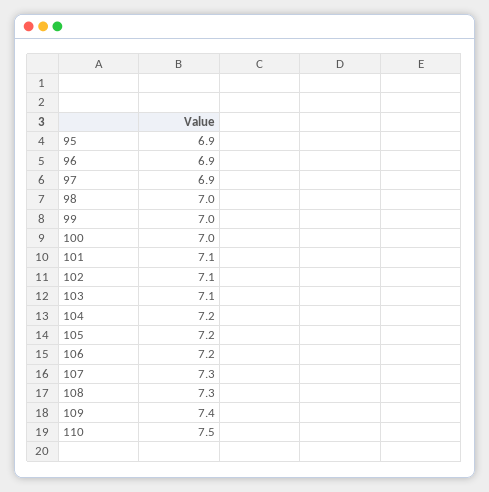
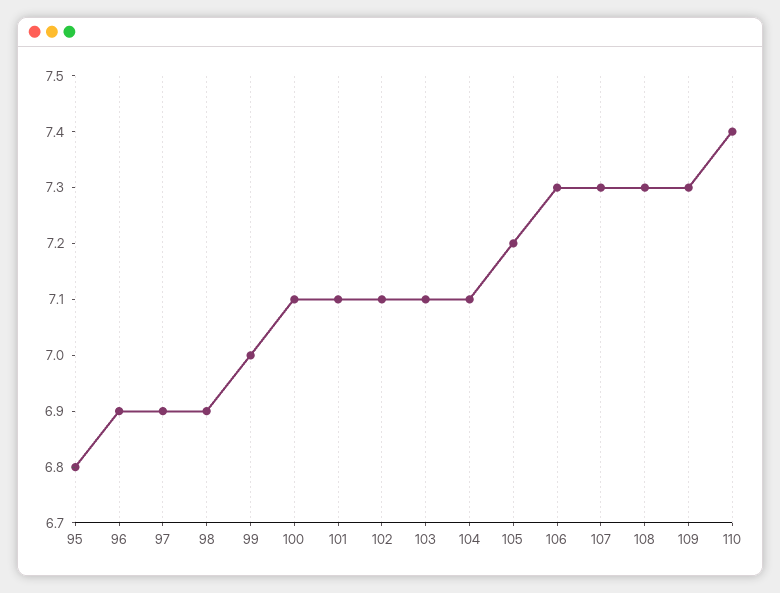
95: 6.9 -> 6.8
98: 7 -> 6.9
100: 7 -> 7.1
104: 7.2 -> 7.1
106: 7.2 -> 7.3
109: 7.4 -> 7.3
110: 7.5 -> 7.4

